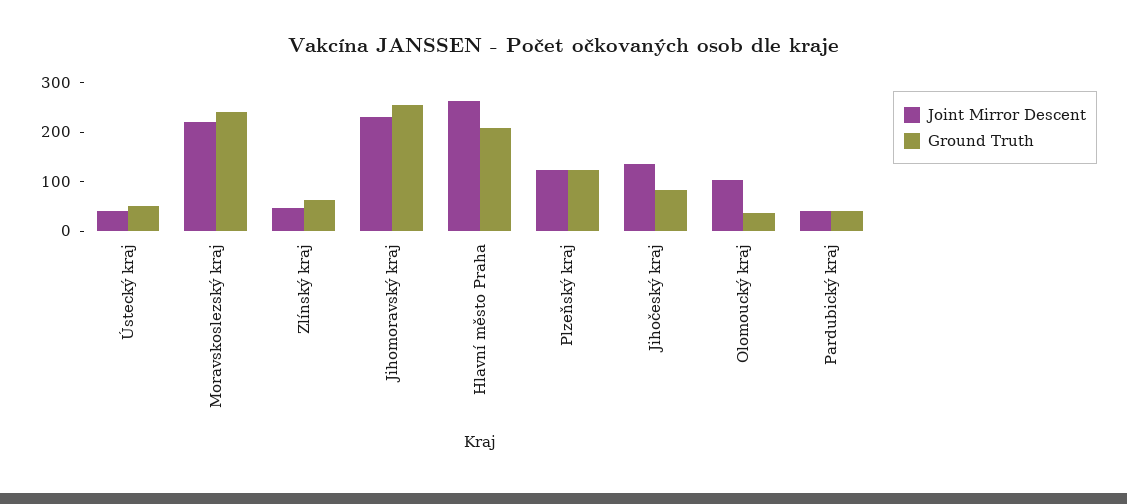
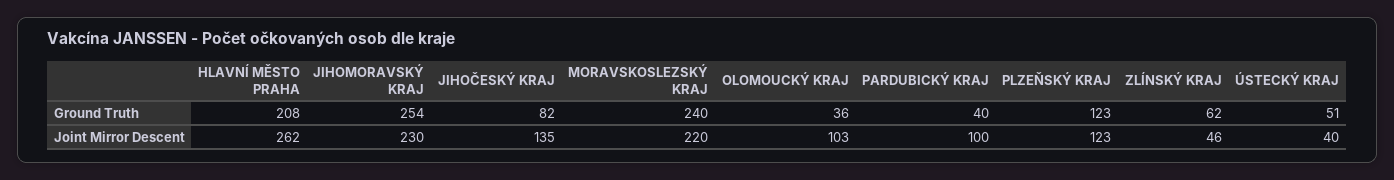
Joint Mirror Descent, Pardubický kraj: 40 -> 100

